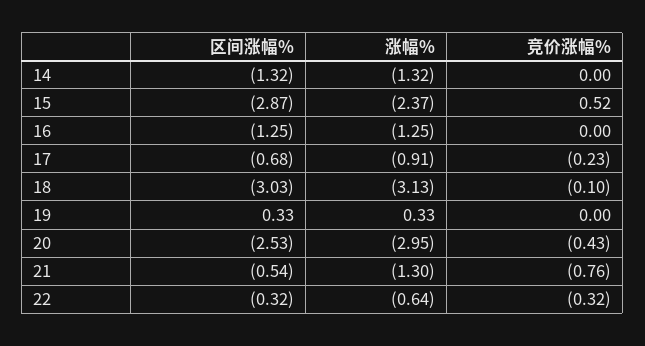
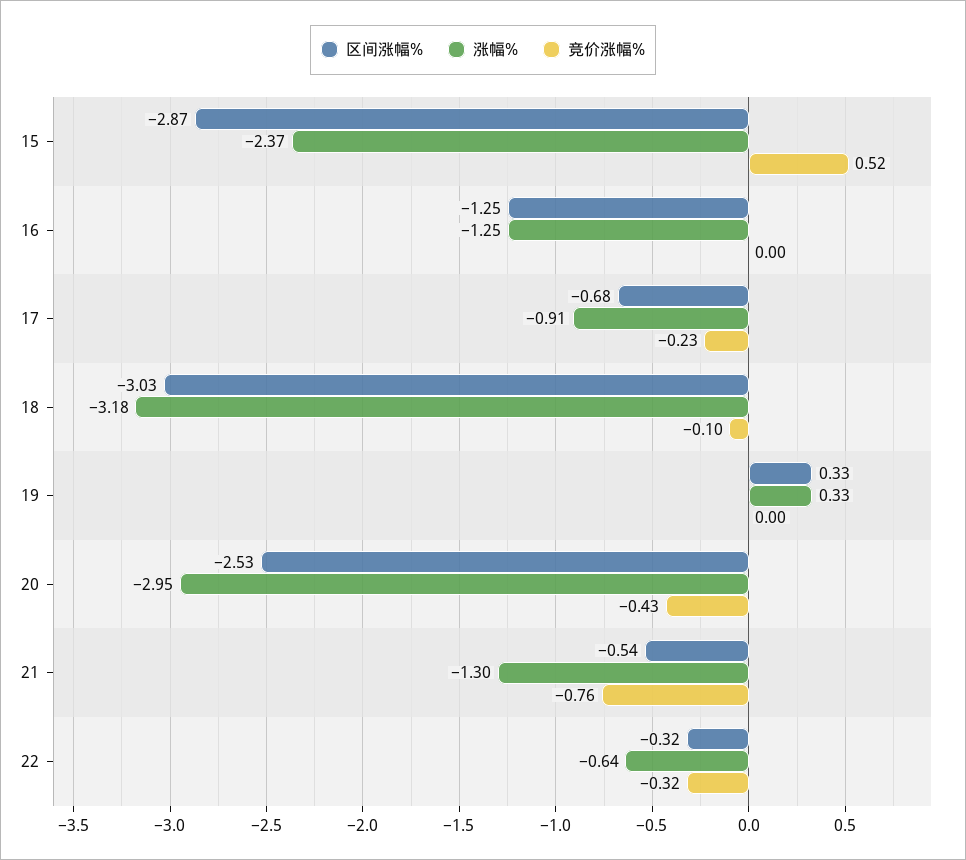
区间涨幅%, 14: -1.32 -> none
涨幅%, 14: -1.32 -> none
竞价涨幅%, 14: 0 -> none
涨幅%, 18: -3.13 -> -3.18

